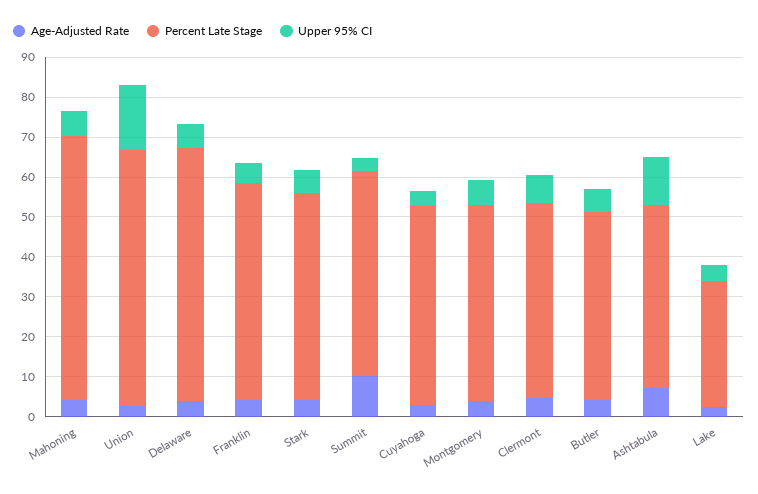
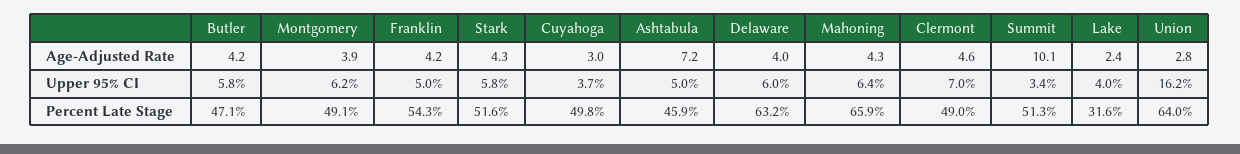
Upper 95% CI, Ashtabula: 12.5 -> 5

